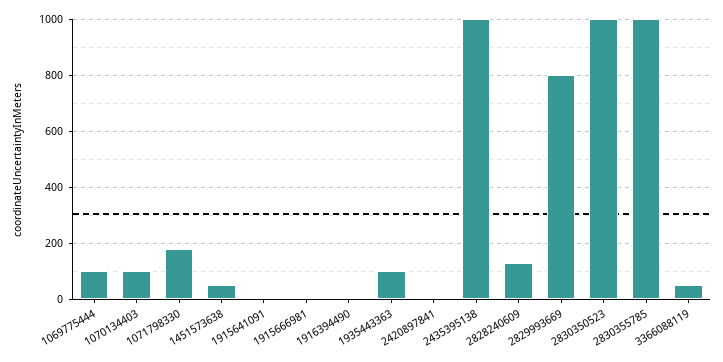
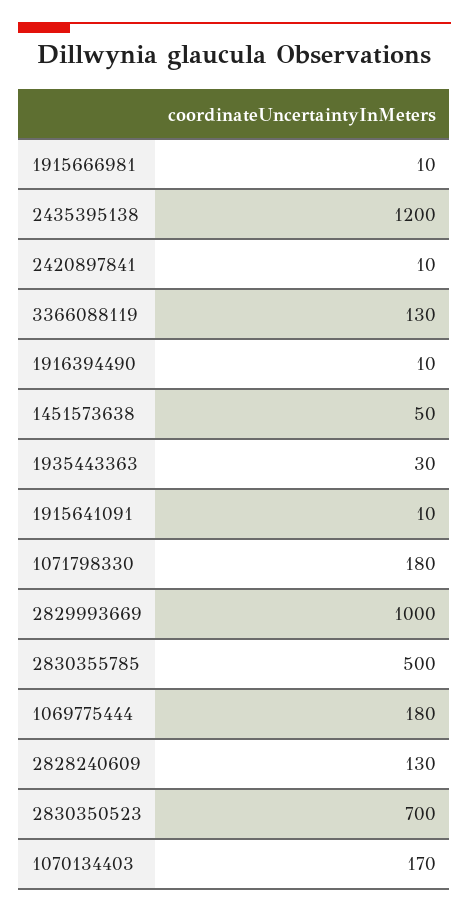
1069775444: 100 -> 180
1070134403: 100 -> 170
1935443363: 100 -> 30
2435395138: 1000 -> 1200
2829993669: 800 -> 1000
2830350523: 1000 -> 700
2830355785: 1000 -> 500
3366088119: 50 -> 130

